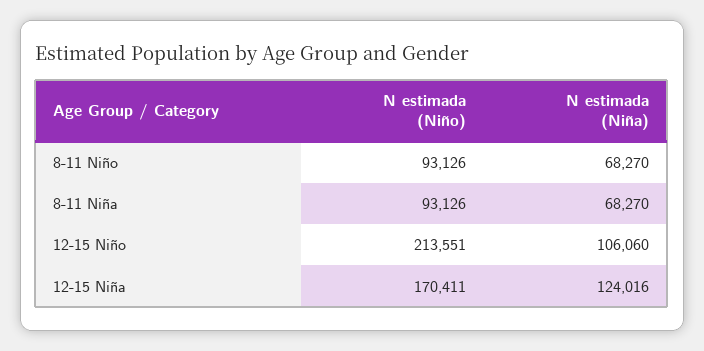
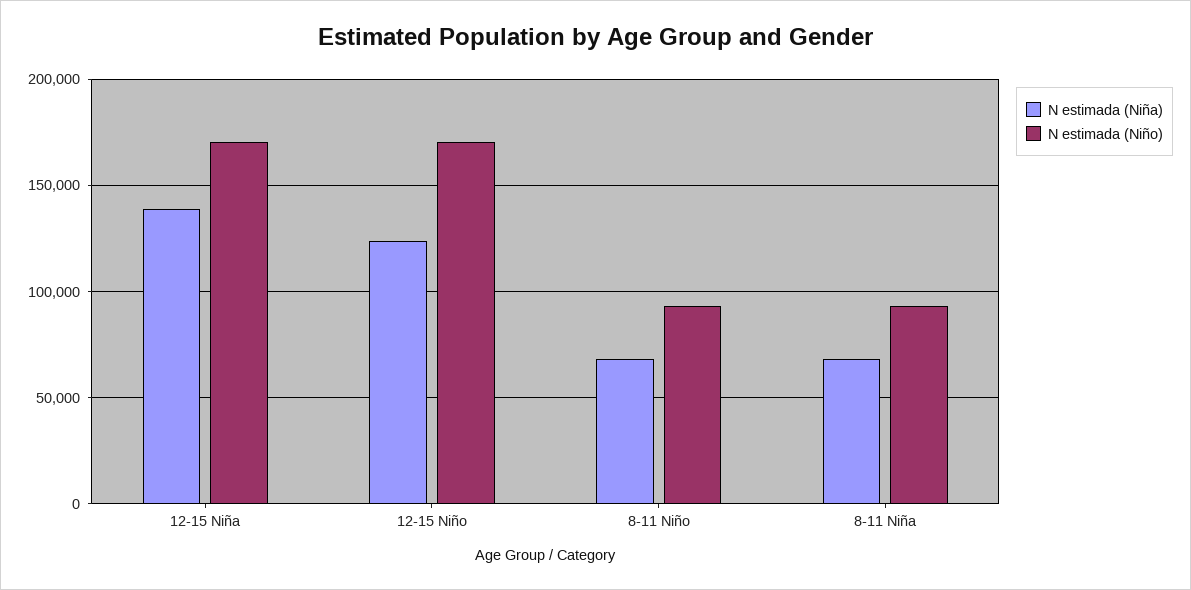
N estimada (Niño), 12-15 Niño: 213551 -> 170000
N estimada (Niña), 12-15 Niño: 106060 -> 125000
N estimada (Niña), 12-15 Niña: 124016 -> 140000

